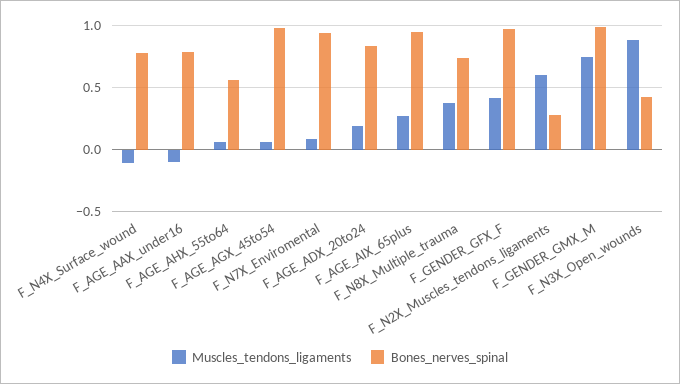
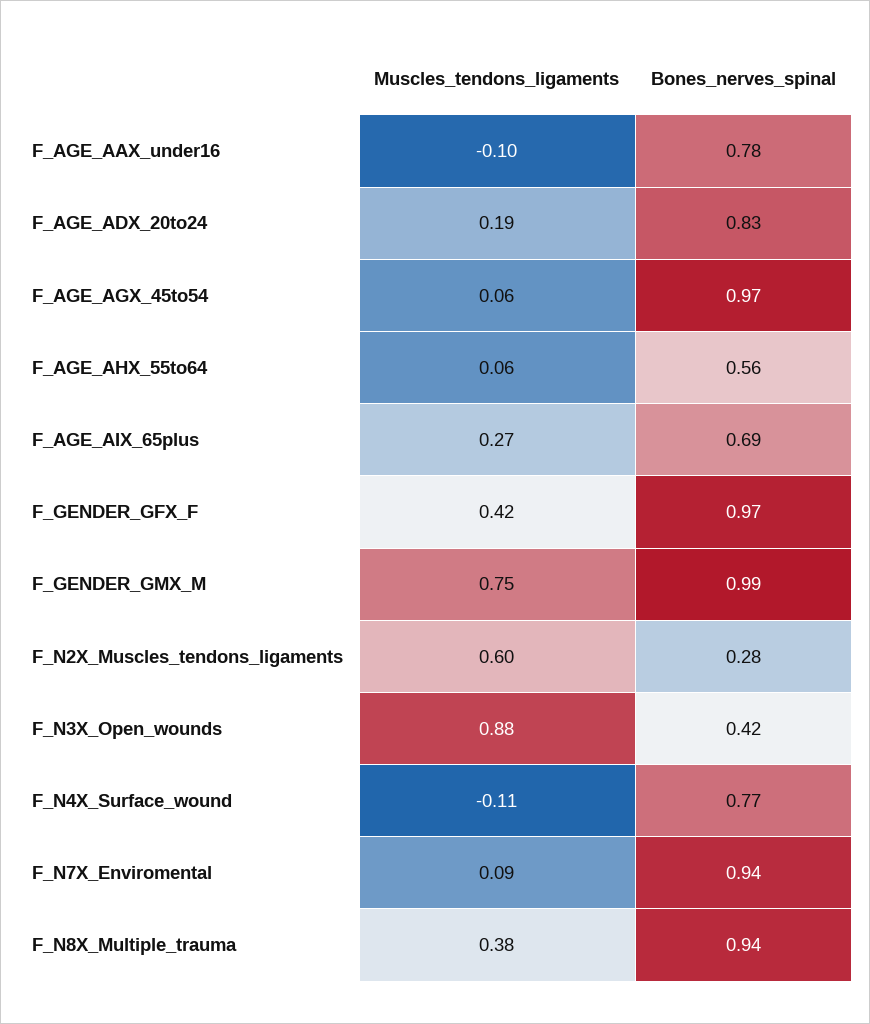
Bones_nerves_spinal, F_AGE_AIX_65plus: 0.95 -> 0.69
Bones_nerves_spinal, F_N8X_Multiple_trauma: 0.75 -> 0.94

